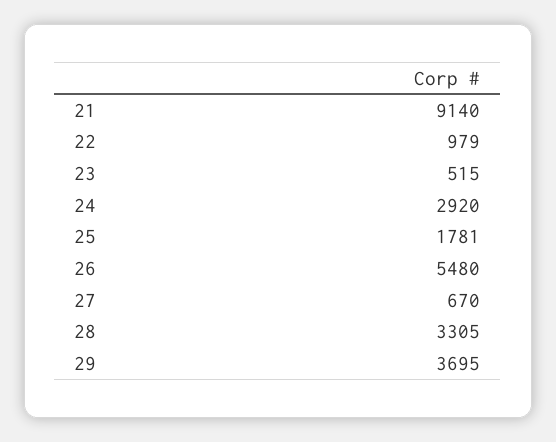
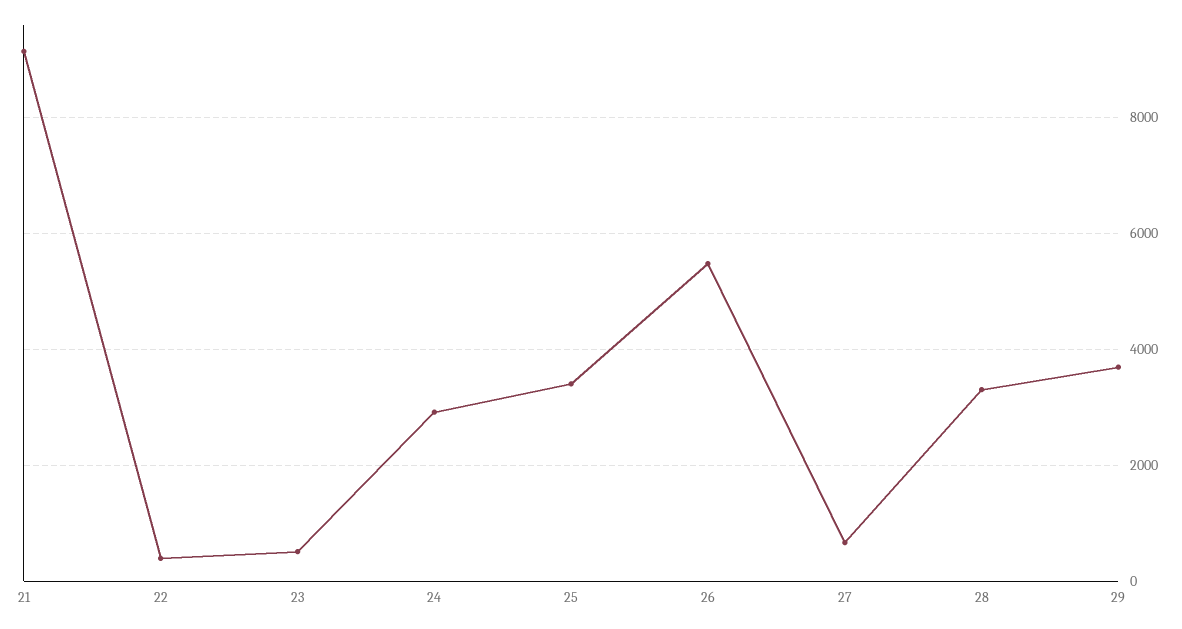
22: 979 -> 400
25: 1781 -> 3400

